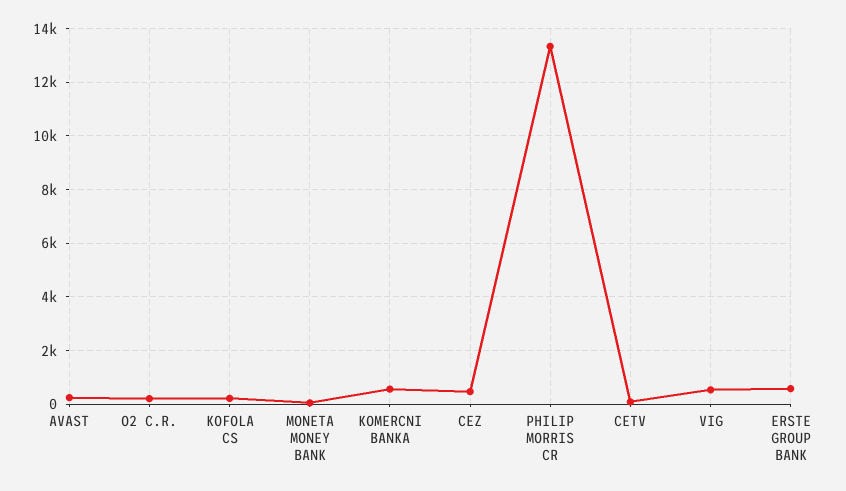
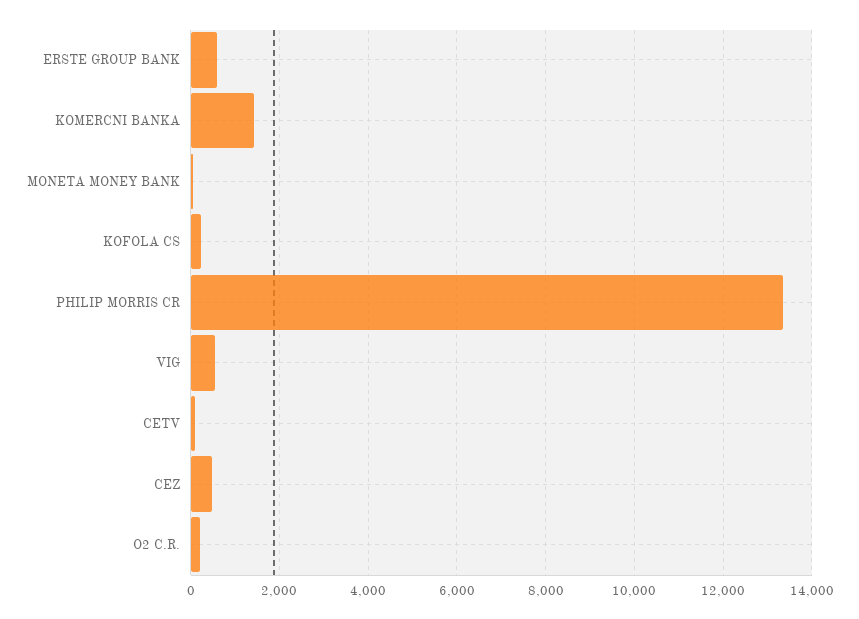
AVAST: 250 -> none
KOMERCNI BANKA: 500 -> 1400

